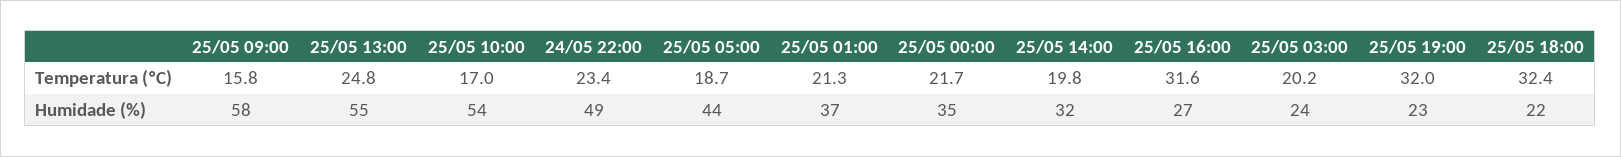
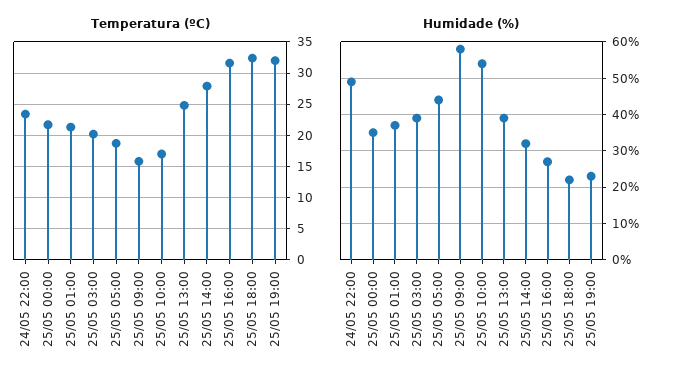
Temperatura (ºC), 25/05 14:00: 19.8 -> 28
Humidade (%), 25/05 13:00: 55 -> 40
Humidade (%), 25/05 03:00: 24 -> 40

